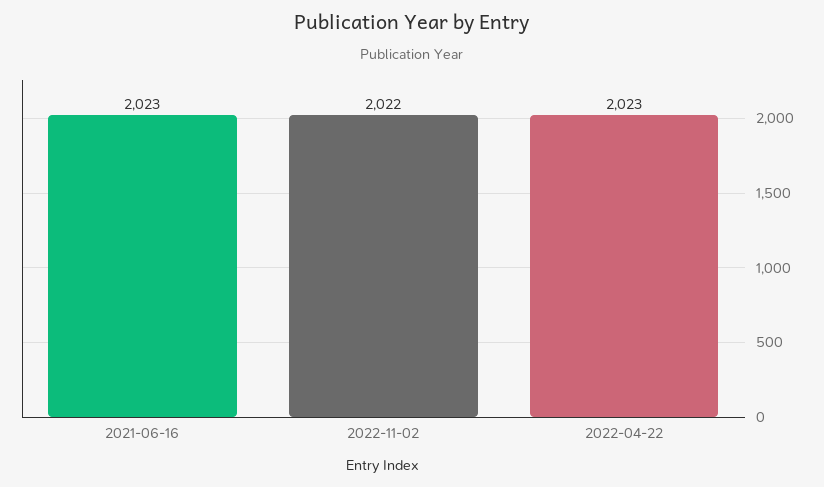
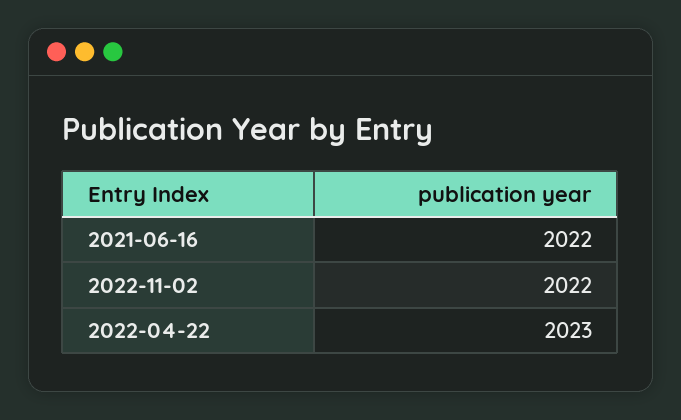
2021-06-16: 2023 -> 2022

